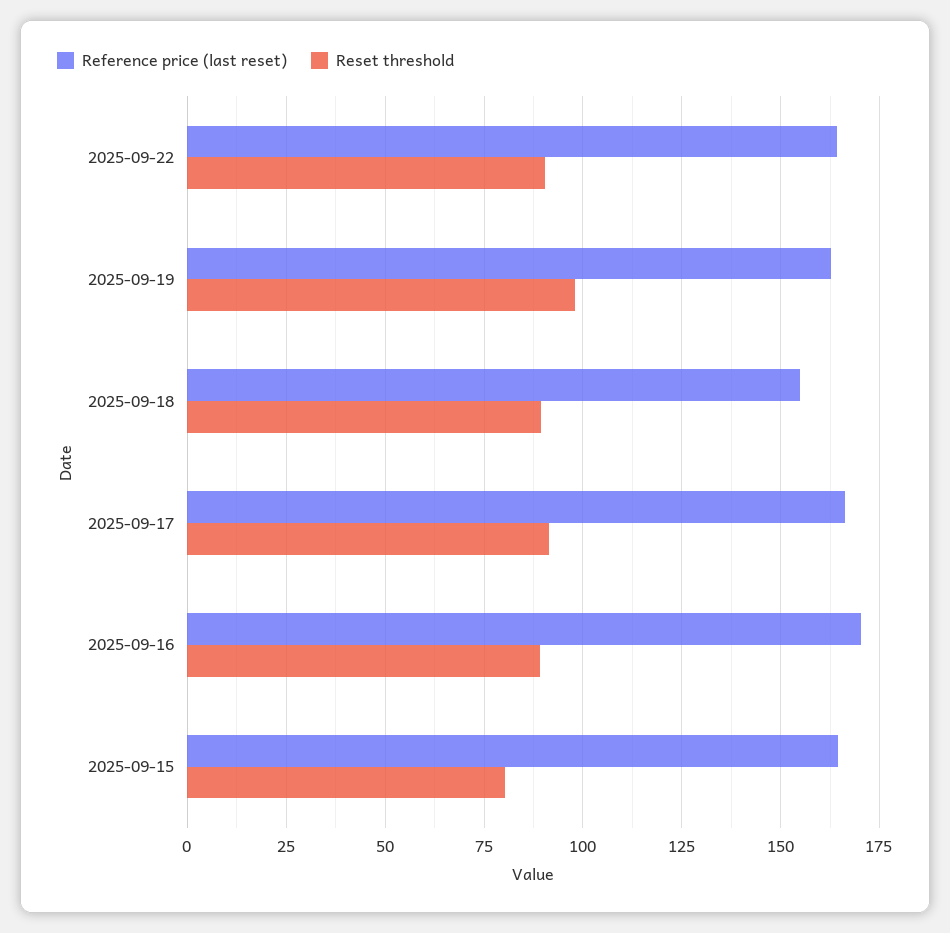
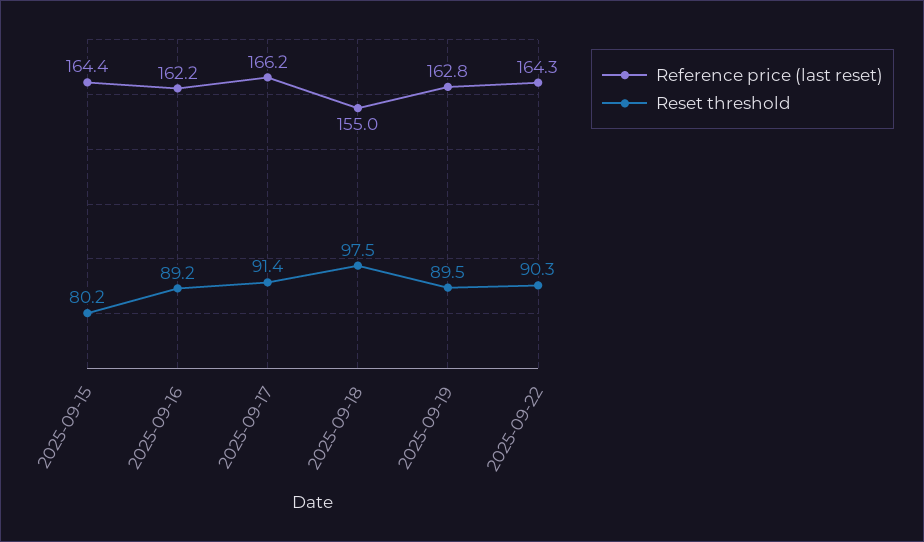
Reset threshold, 2025-09-19: 97.5 -> 89.5
Reset threshold, 2025-09-18: 90 -> 97.5
Reference price (last reset), 2025-09-16: 170 -> 162.2

